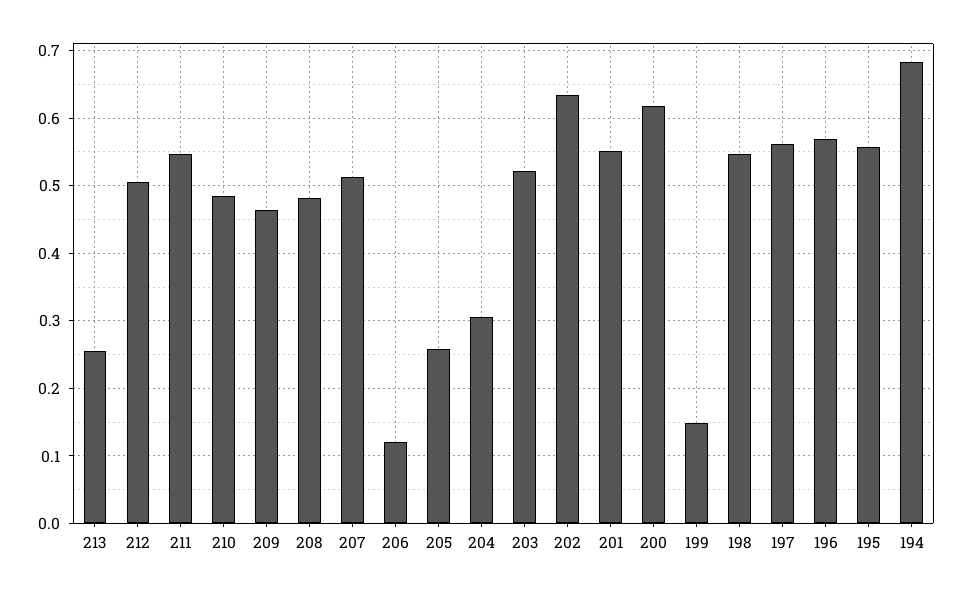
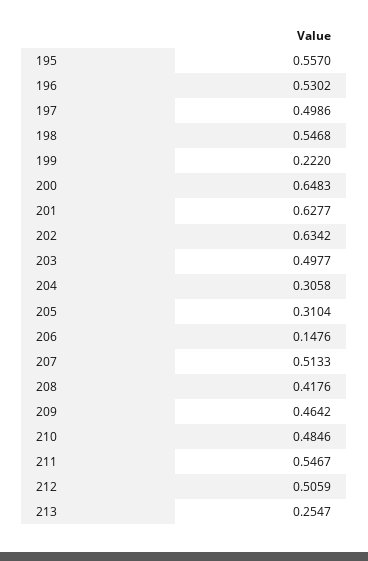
208: 0.48 -> 0.4176
206: 0.12 -> 0.1476
205: 0.26 -> 0.3104
203: 0.52 -> 0.4977
201: 0.55 -> 0.6277
200: 0.62 -> 0.6483
199: 0.15 -> 0.222
197: 0.56 -> 0.4986
196: 0.57 -> 0.5302
194: 0.68 -> none

